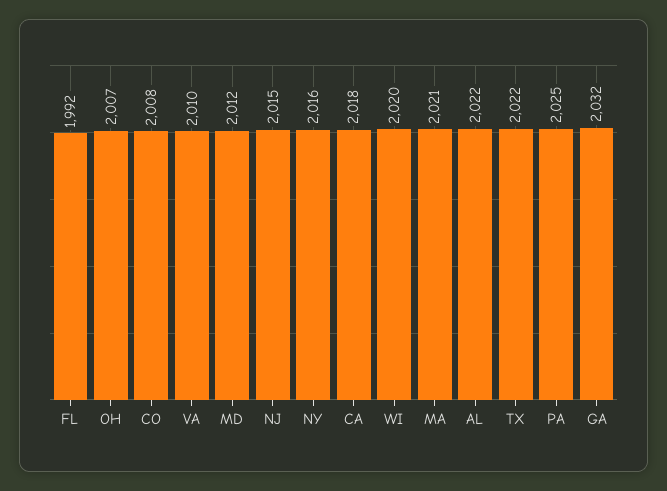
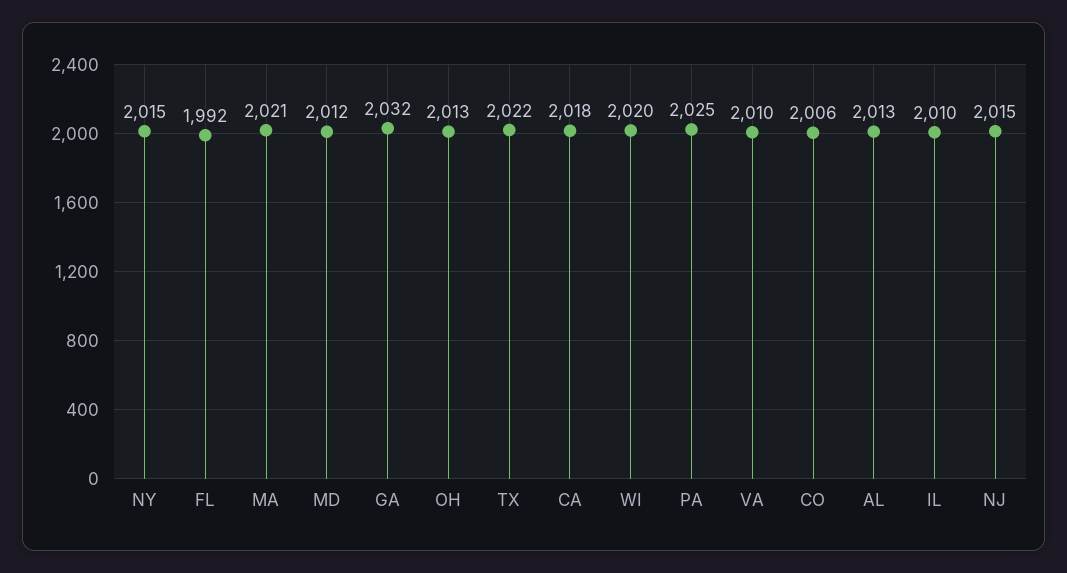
OH: 2007 -> 2013
CO: 2008 -> 2006
NY: 2016 -> 2015
AL: 2022 -> 2013
IL: none -> 2010

